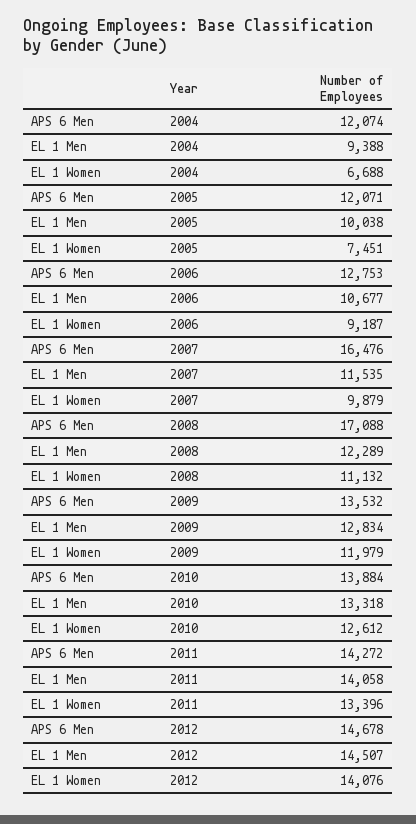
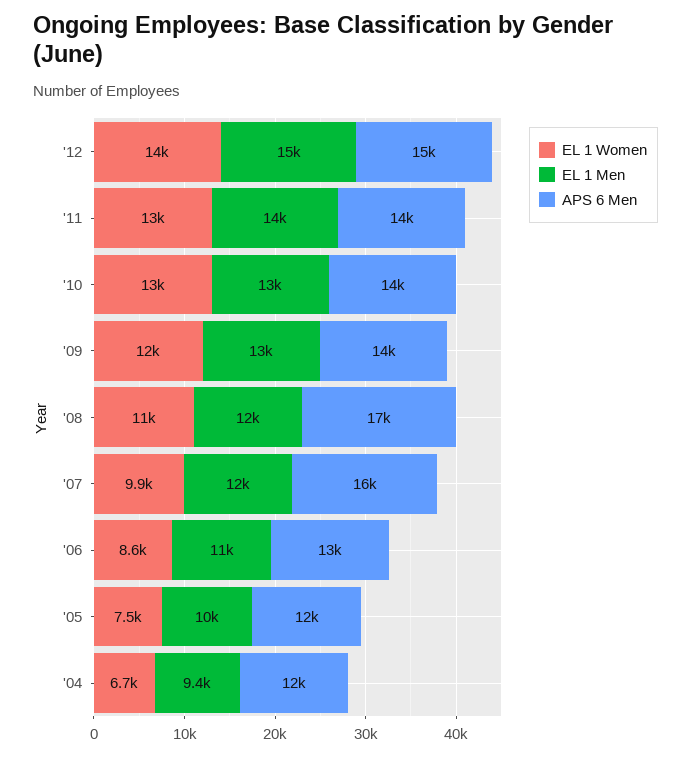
EL 1 Women, 2006: 9187 -> 8600

